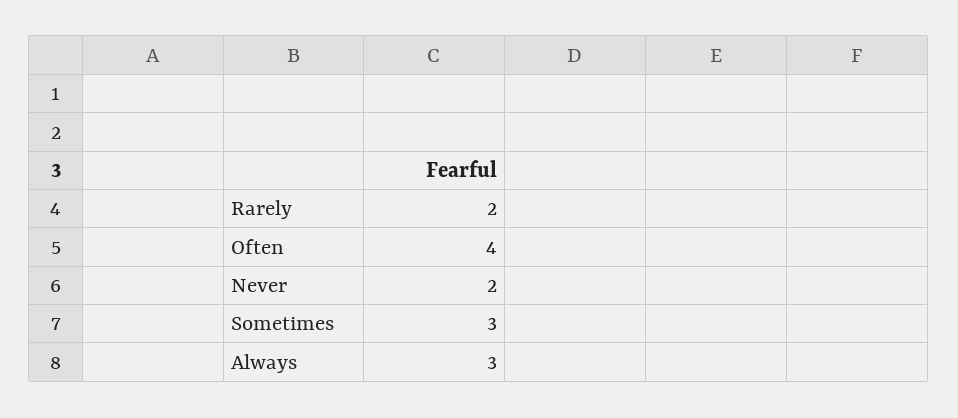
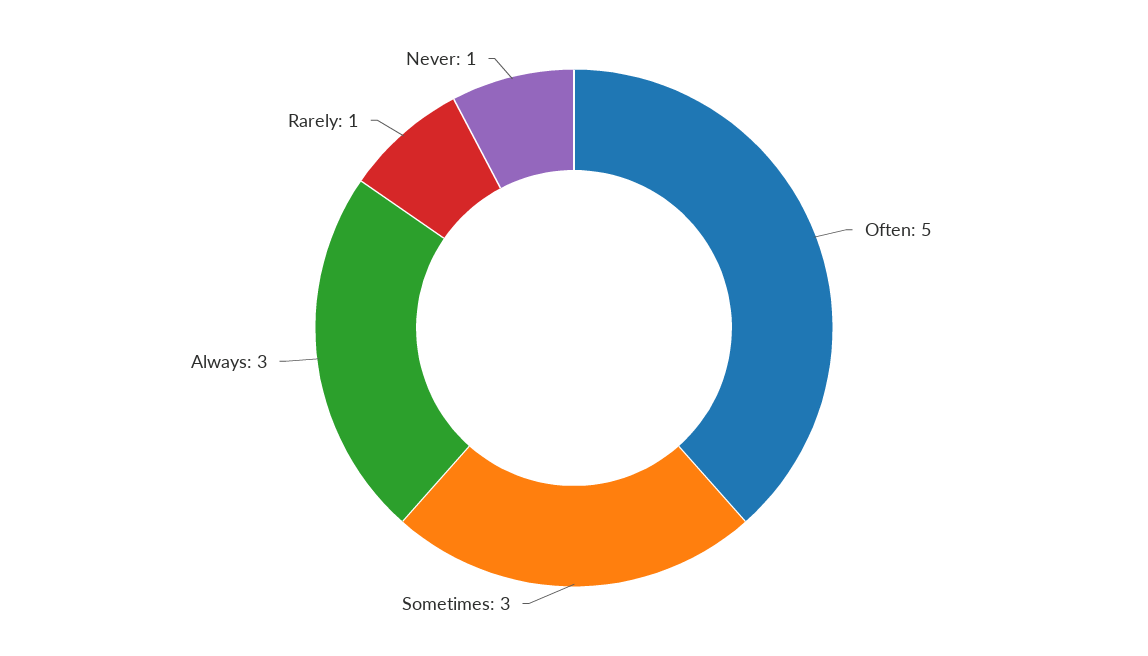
Rarely: 2 -> 1
Often: 4 -> 5
Never: 2 -> 1

